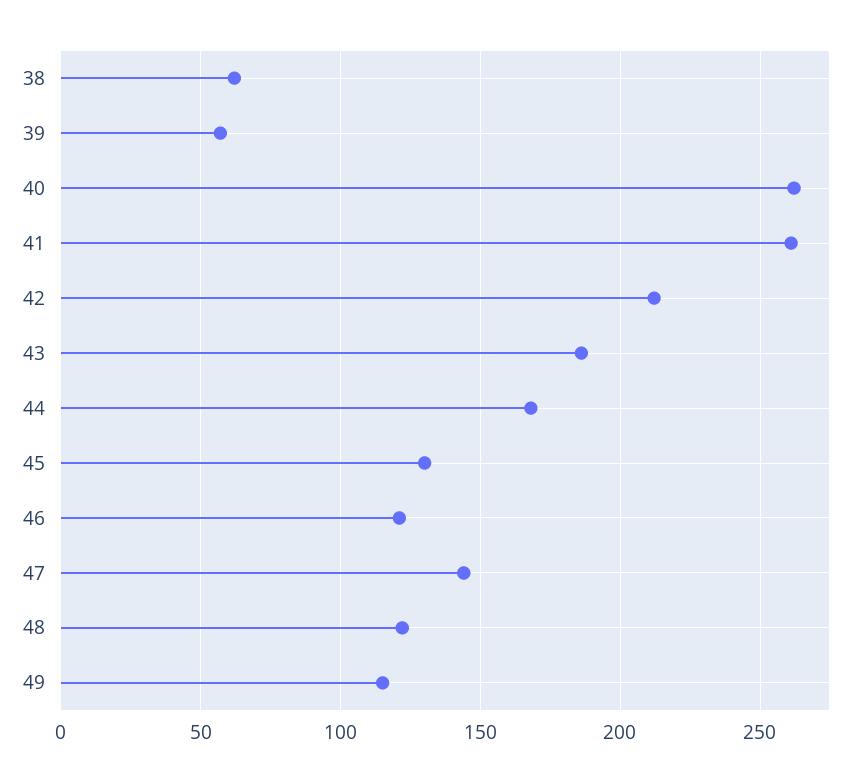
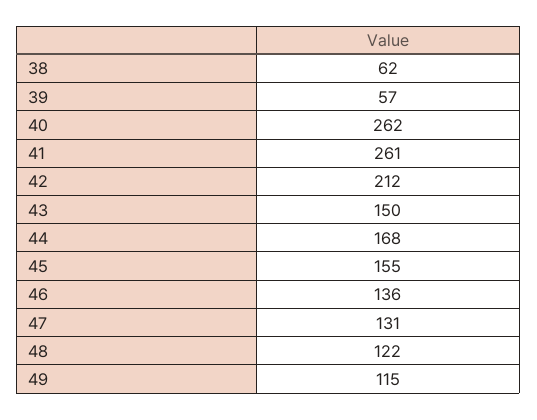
43: 185 -> 150
45: 130 -> 155
46: 120 -> 136
47: 145 -> 131

